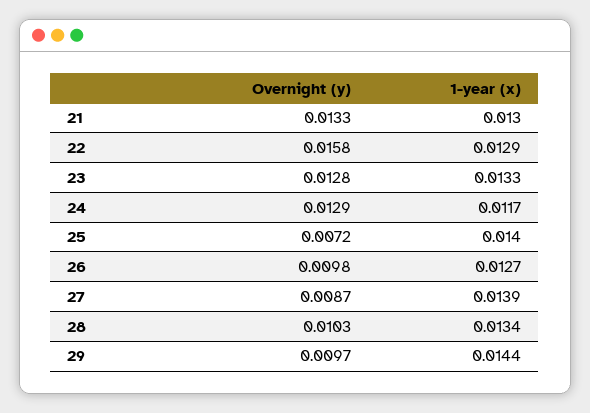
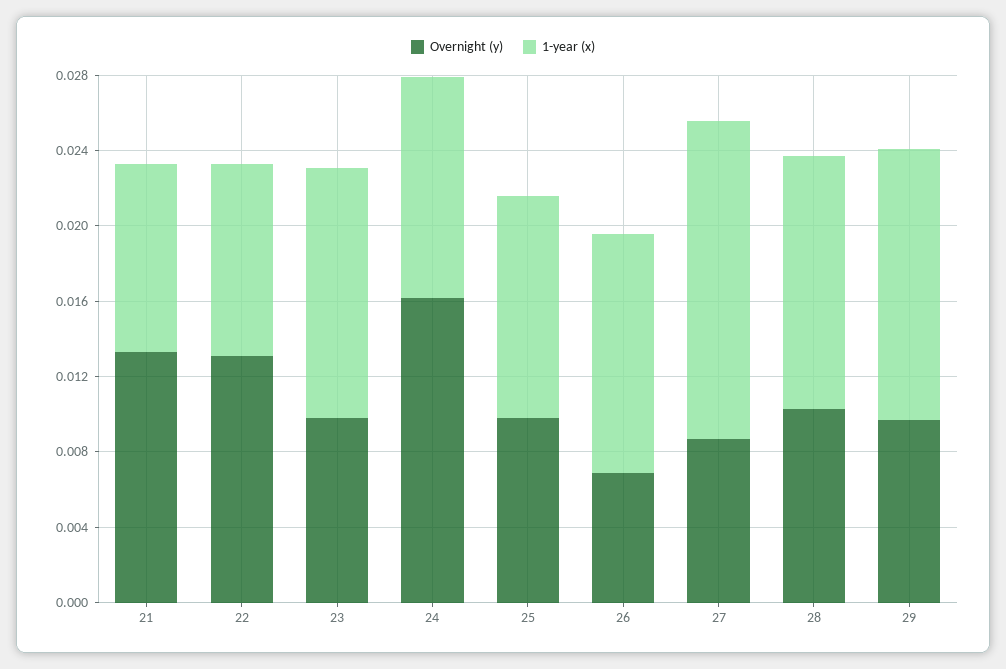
1-year (x), 21: 0.013 -> 0.01
Overnight (y), 22: 0.0158 -> 0.013
1-year (x), 22: 0.0129 -> 0.01
Overnight (y), 23: 0.0128 -> 0.01
Overnight (y), 24: 0.0129 -> 0.016
Overnight (y), 25: 0.0072 -> 0.01
1-year (x), 25: 0.014 -> 0.012
Overnight (y), 26: 0.0098 -> 0.007
1-year (x), 27: 0.0139 -> 0.017

